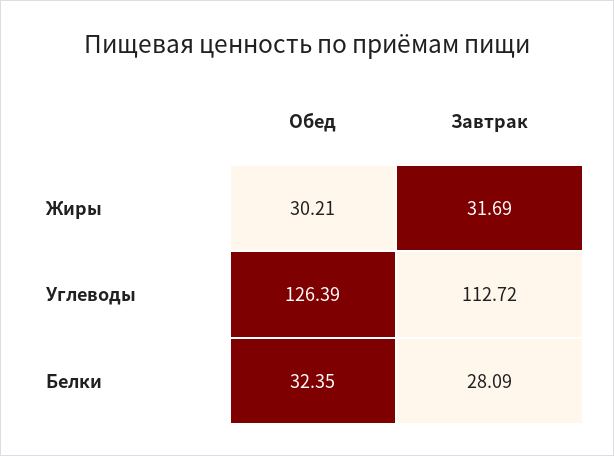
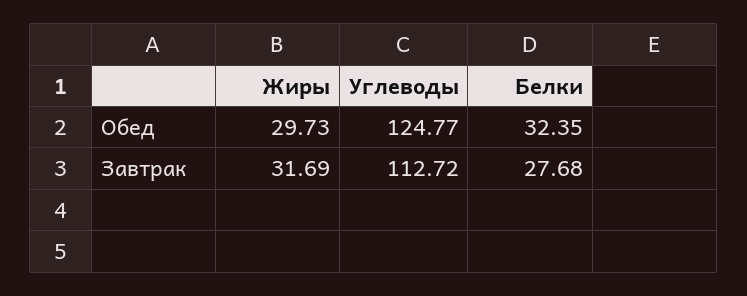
Обед, Жиры: 30.21 -> 29.73
Обед, Углеводы: 126.39 -> 124.77
Завтрак, Белки: 28.09 -> 27.68

